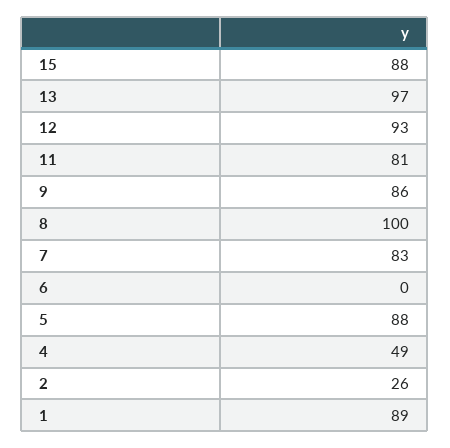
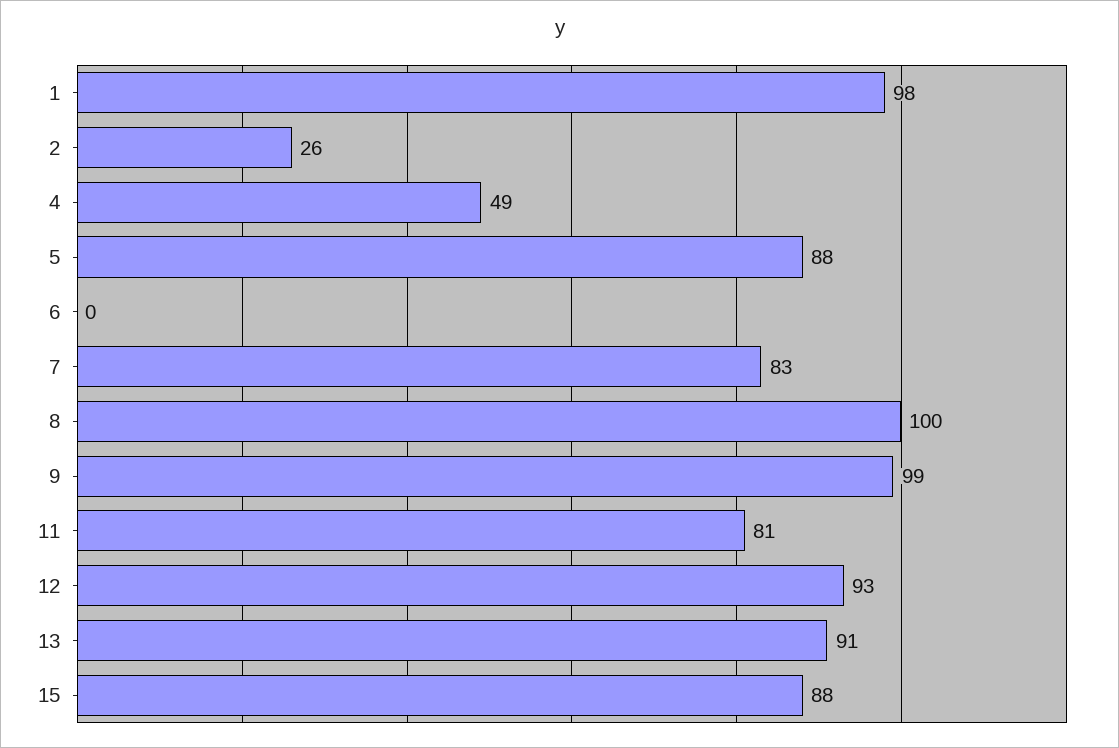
13: 97 -> 91
9: 86 -> 99
1: 89 -> 98

